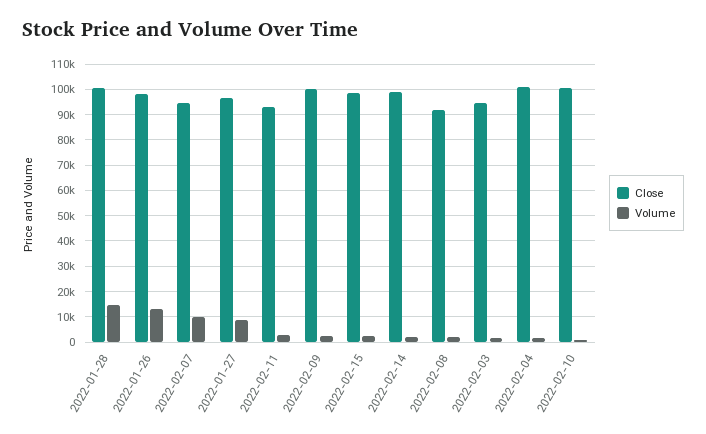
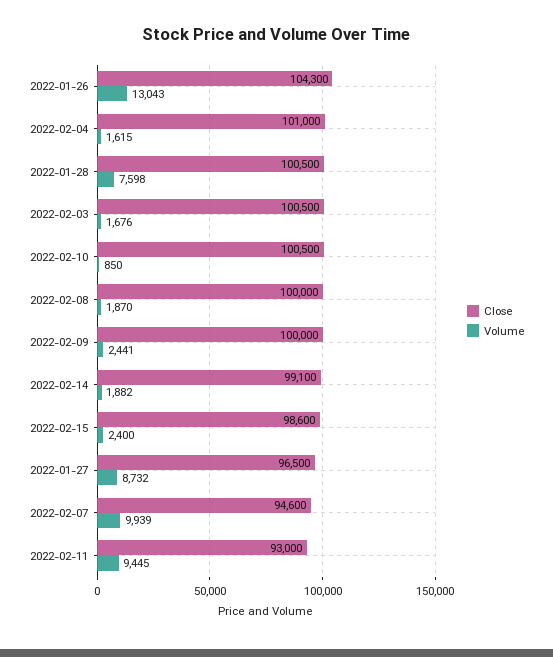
Volume, 2022-01-28: 15000 -> 7598
Close, 2022-01-26: 97500 -> 104300
Volume, 2022-02-11: 2500 -> 9445
Close, 2022-02-08: 92500 -> 100000
Close, 2022-02-03: 95000 -> 100500

